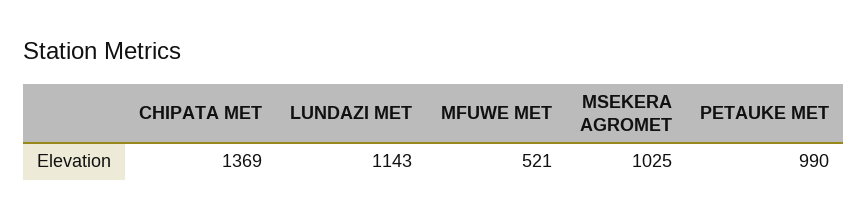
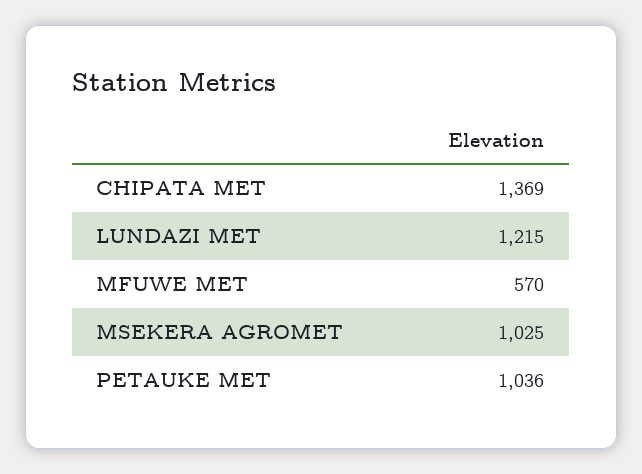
LUNDAZI MET: 1143 -> 1215
MFUWE MET: 521 -> 570
PETAUKE MET: 990 -> 1036

